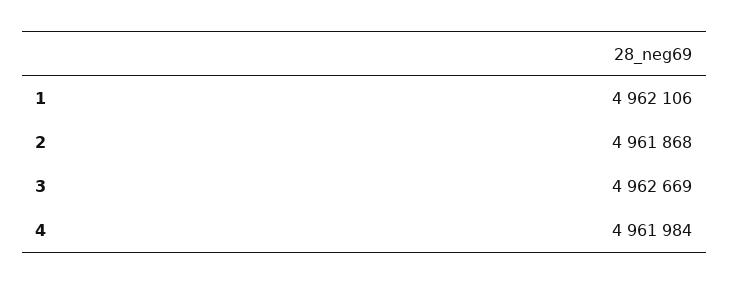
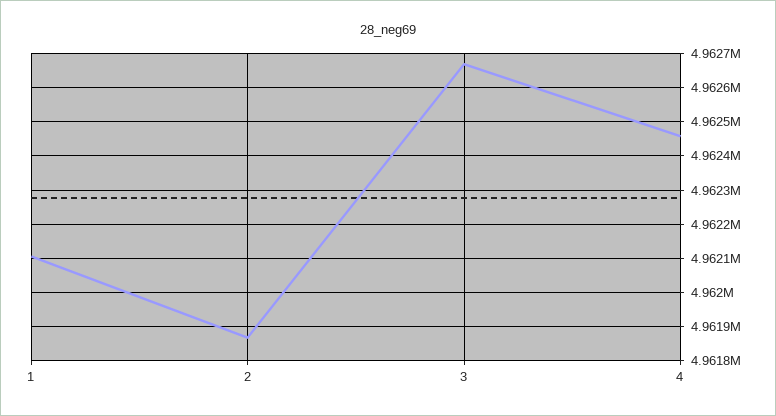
4: 4961984 -> 4962460

